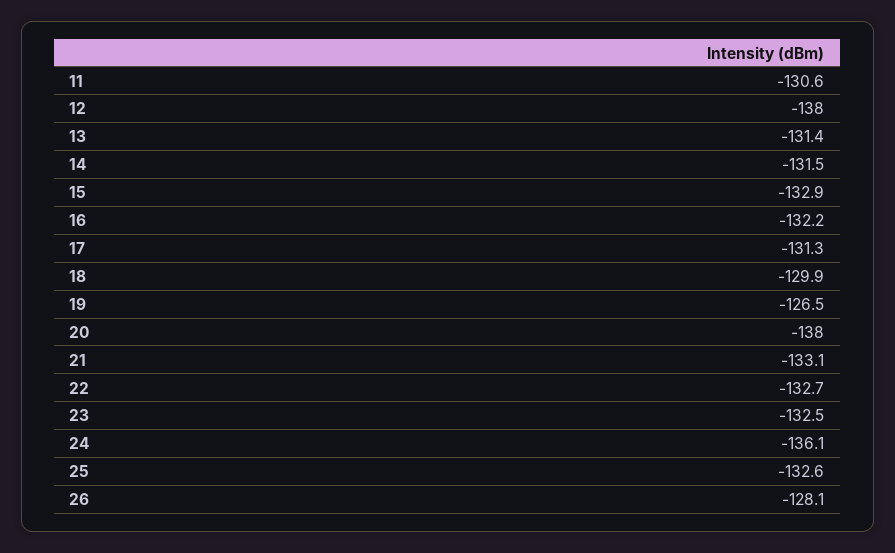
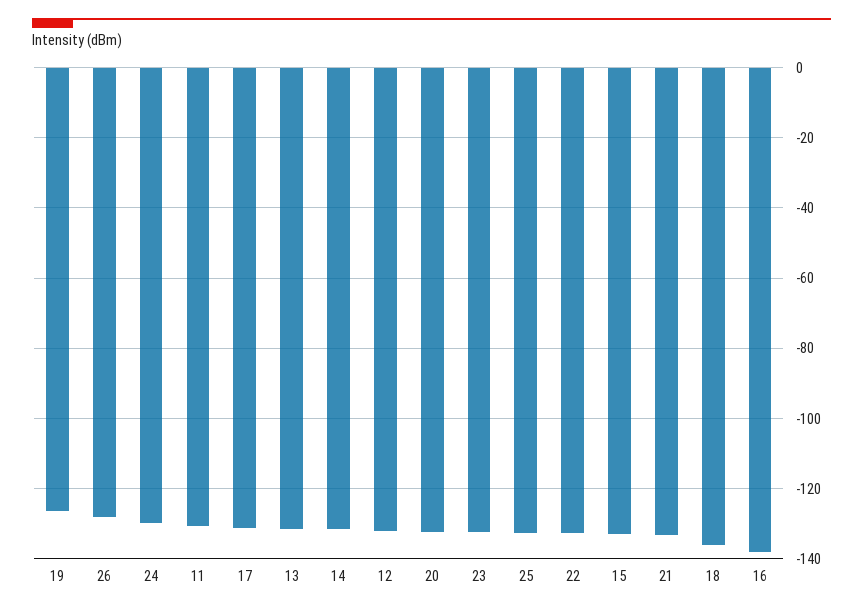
12: -138 -> -132
16: -132.2 -> -138
18: -129.9 -> -136
20: -138 -> -132
24: -136.1 -> -130

